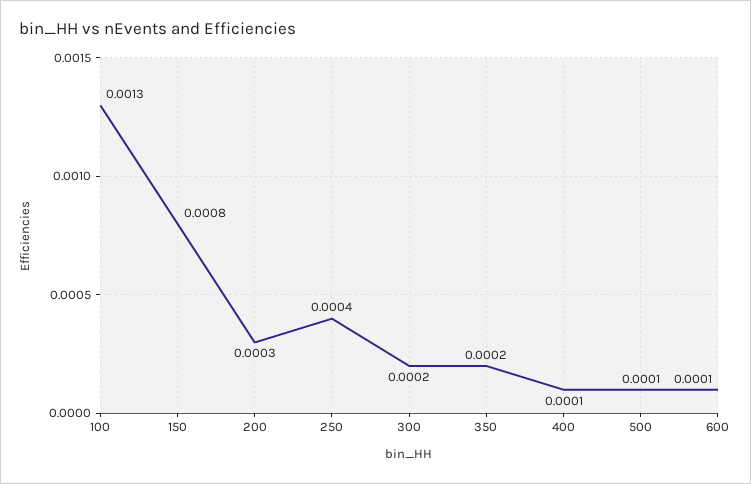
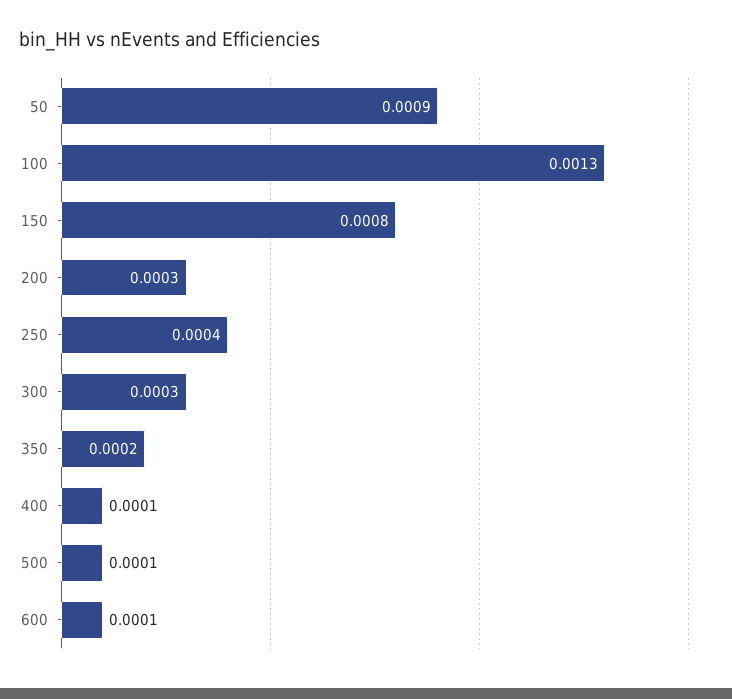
300: 0.0002 -> 0.0003
50: none -> 0.0009

